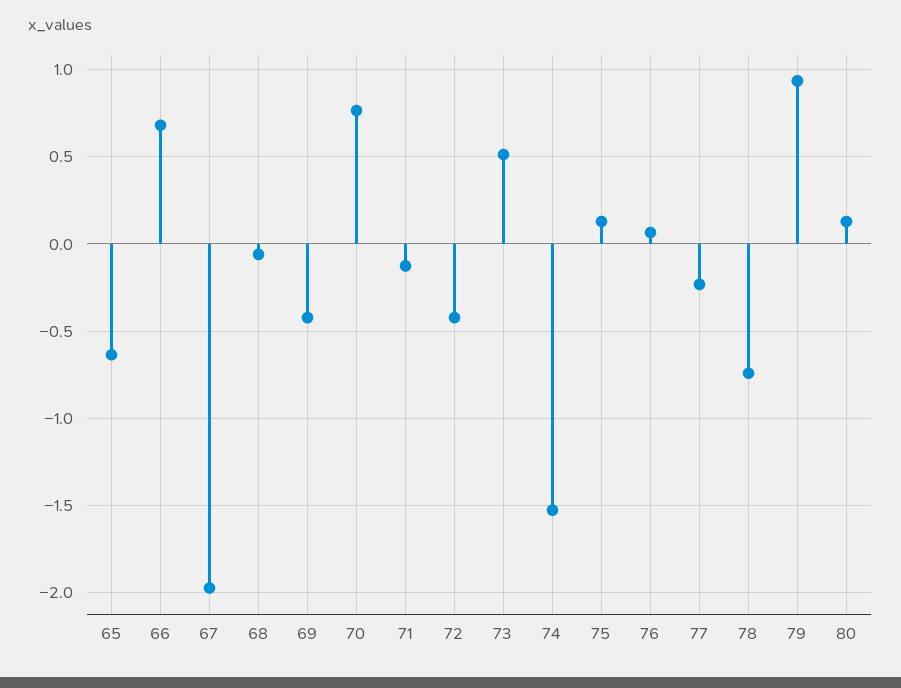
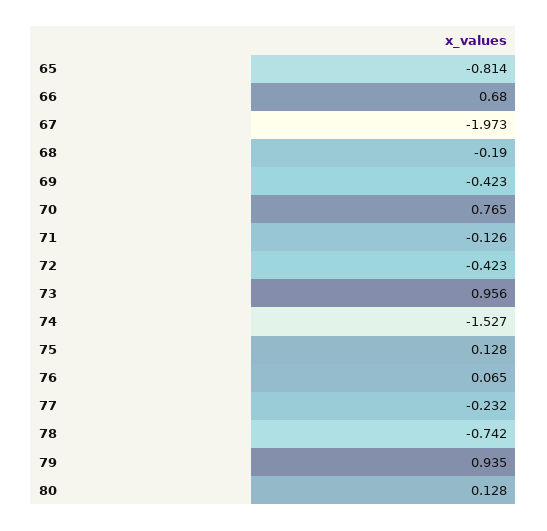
65: -0.65 -> -0.814
68: -0.05 -> -0.19
73: 0.5 -> 0.956

